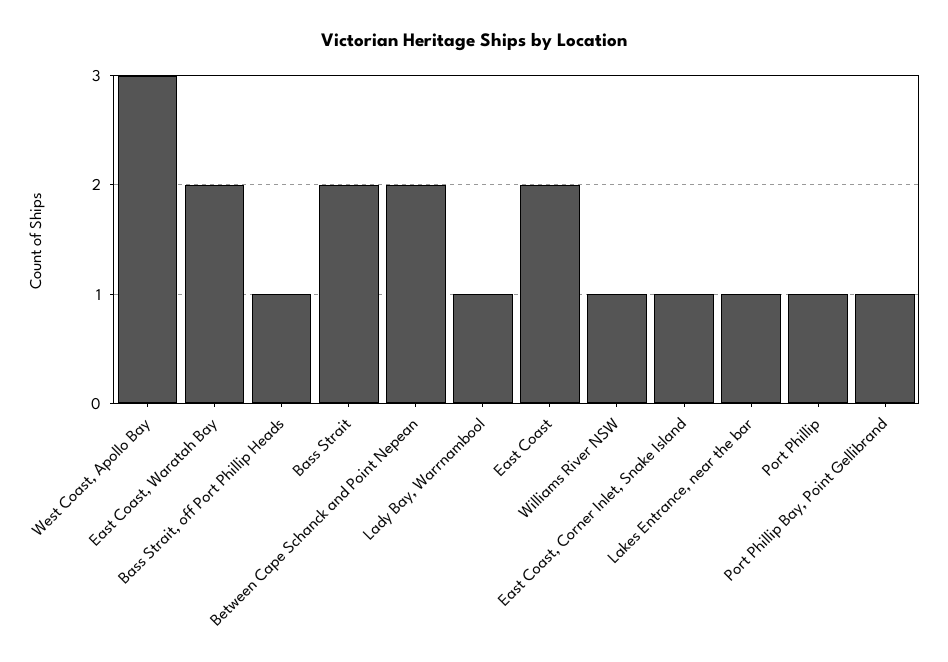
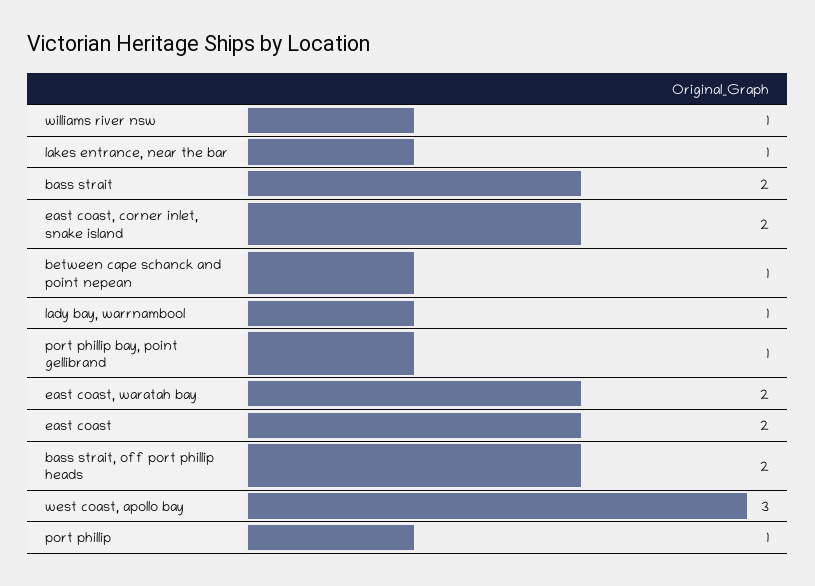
Bass Strait, off Port Phillip Heads: 1 -> 2
Between Cape Schanck and Point Nepean: 2 -> 1
East Coast, Corner Inlet, Snake Island: 1 -> 2

